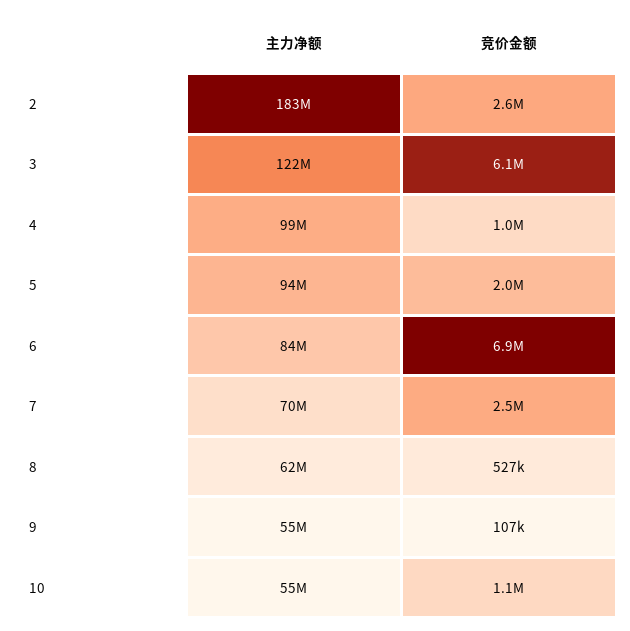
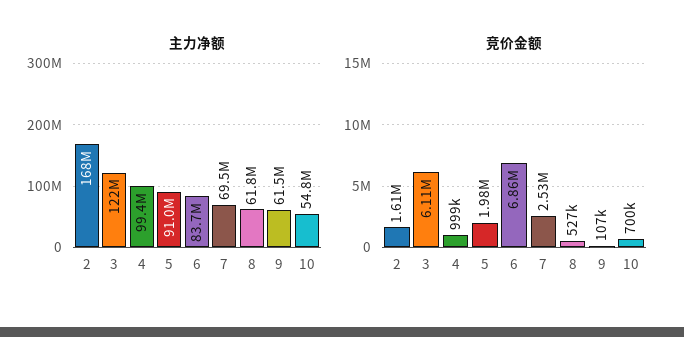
主力净额, 2: 183000000 -> 168000000
竞价金额, 2: 2600000 -> 1610000
主力净额, 5: 94000000 -> 91000000
主力净额, 9: 55000000 -> 61500000
竞价金额, 10: 1100000 -> 700000

